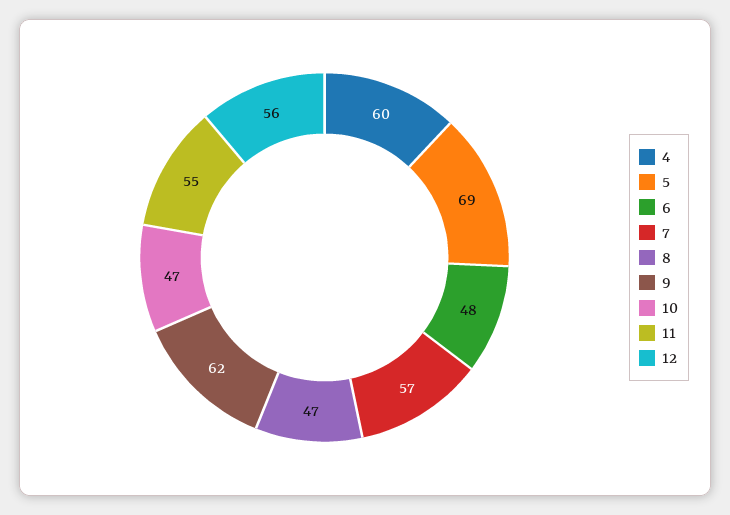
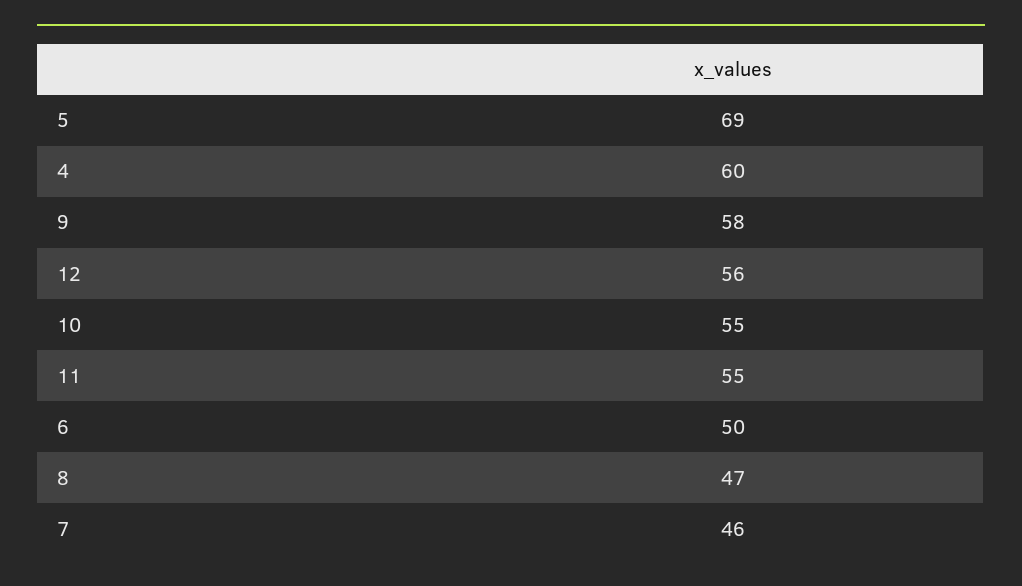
6: 48 -> 50
7: 57 -> 46
9: 62 -> 58
10: 47 -> 55

